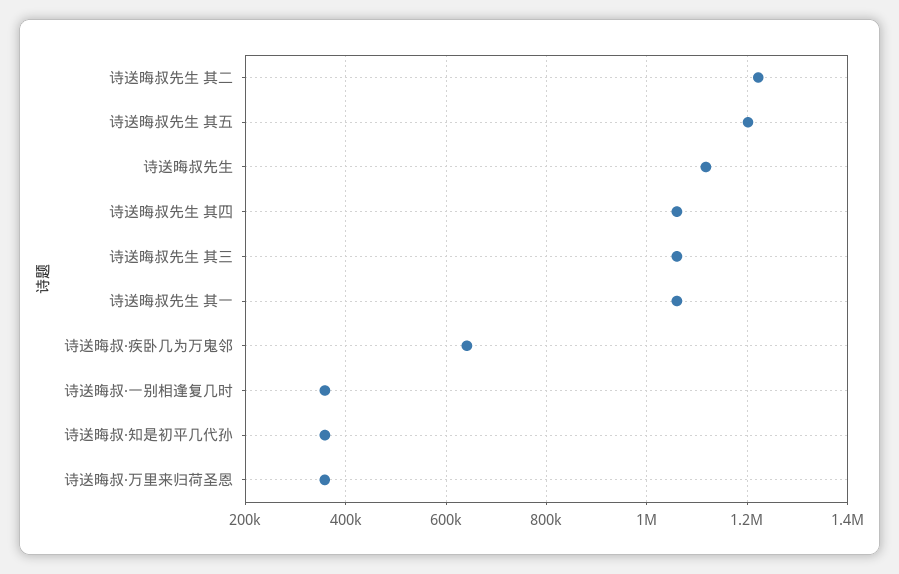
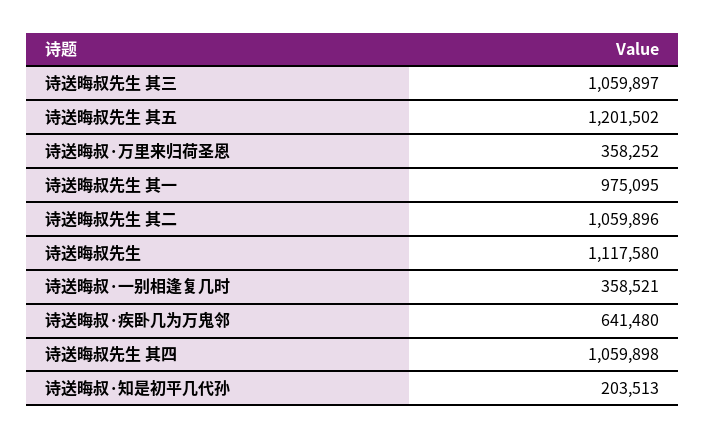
诗送晦叔先生 其二: 1220000 -> 1059896
诗送晦叔先生 其一: 1060000 -> 975095
诗送晦叔·知是初平几代孙: 360000 -> 203513

